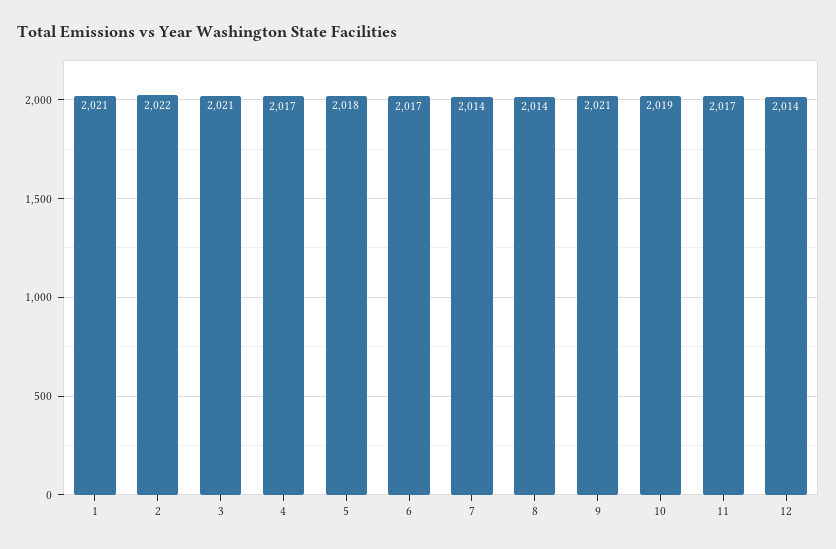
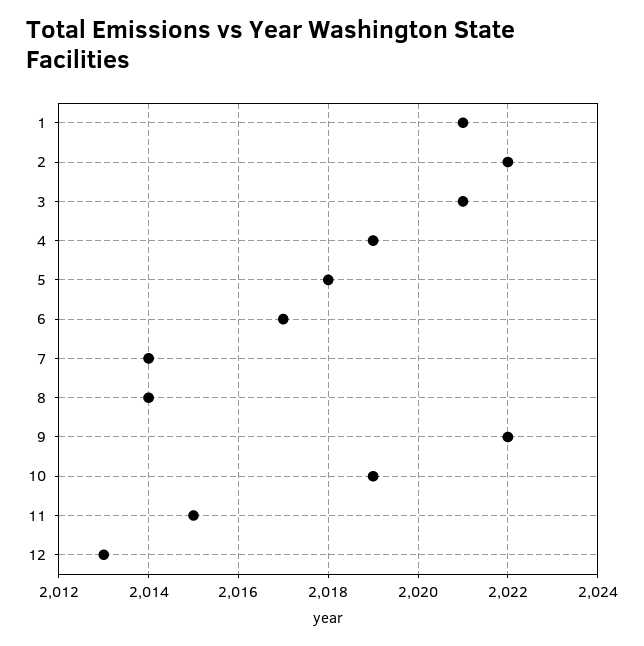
4: 2017 -> 2019
9: 2021 -> 2022
11: 2017 -> 2015
12: 2014 -> 2013

